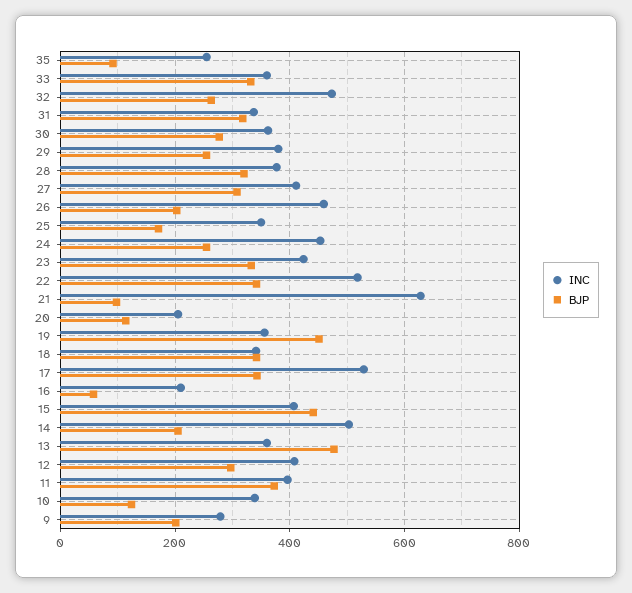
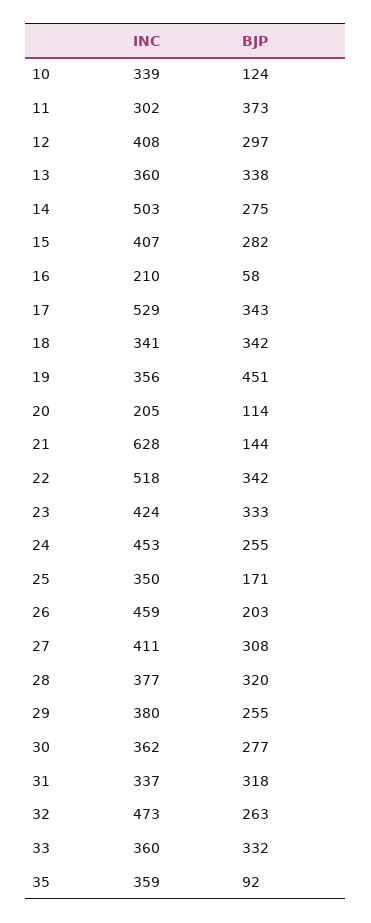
INC, 35: 260 -> 359
BJP, 21: 100 -> 144
BJP, 15: 440 -> 282
BJP, 14: 200 -> 275
BJP, 13: 480 -> 338
INC, 11: 400 -> 302
INC, 9: 280 -> none
BJP, 9: 200 -> none

